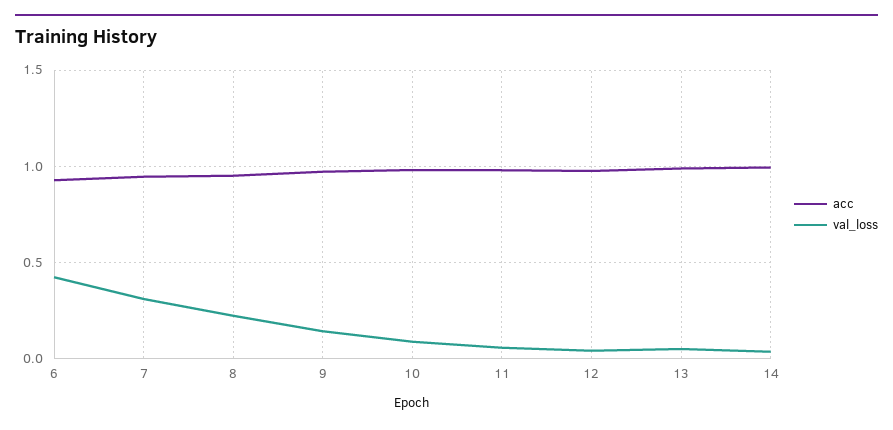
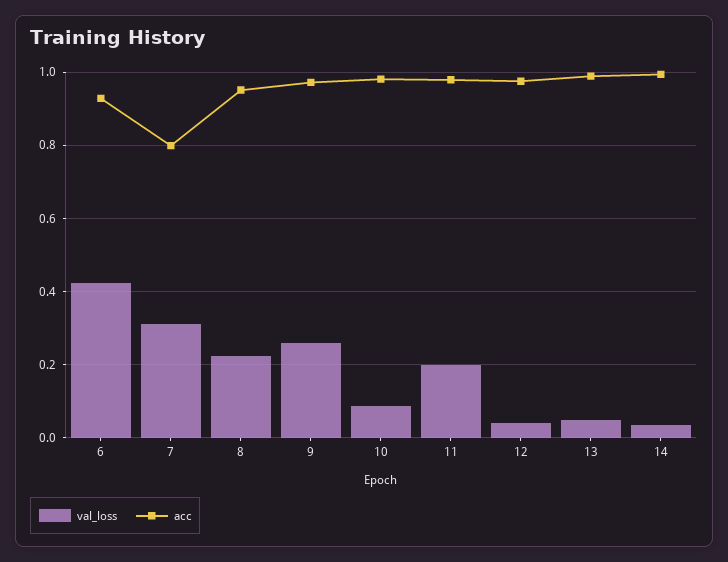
acc, 7: 0.95 -> 0.8
val_loss, 9: 0.15 -> 0.26
val_loss, 11: 0.05 -> 0.2

